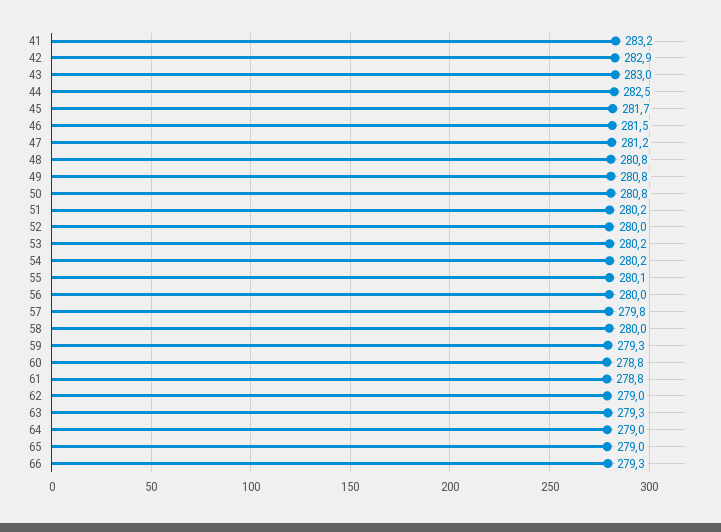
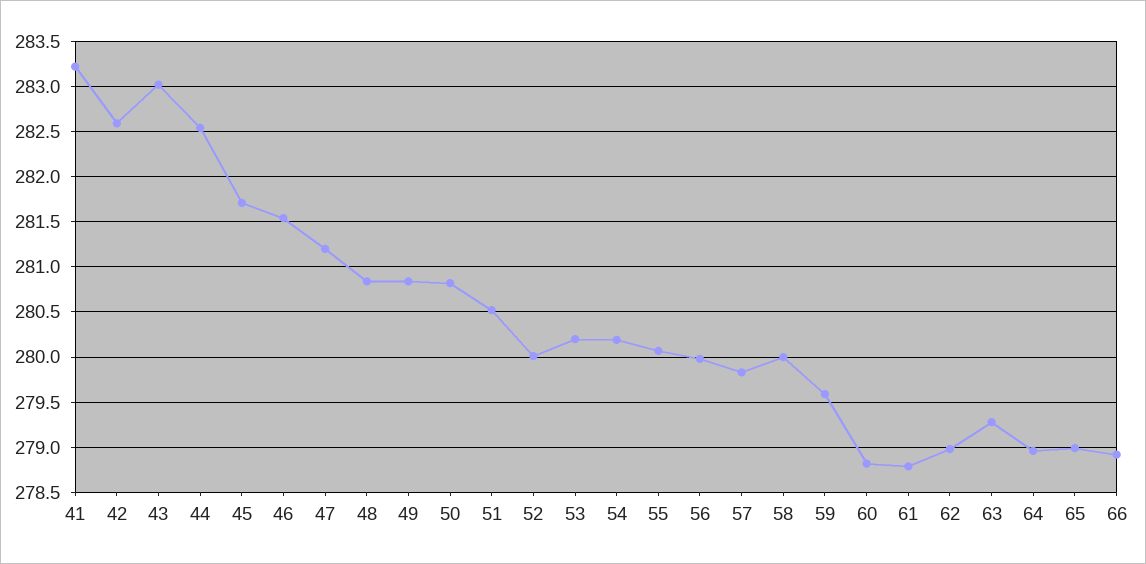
42: 282.9 -> 282.6
51: 280.2 -> 280.5
59: 279.3 -> 279.6
66: 279.3 -> 278.9

